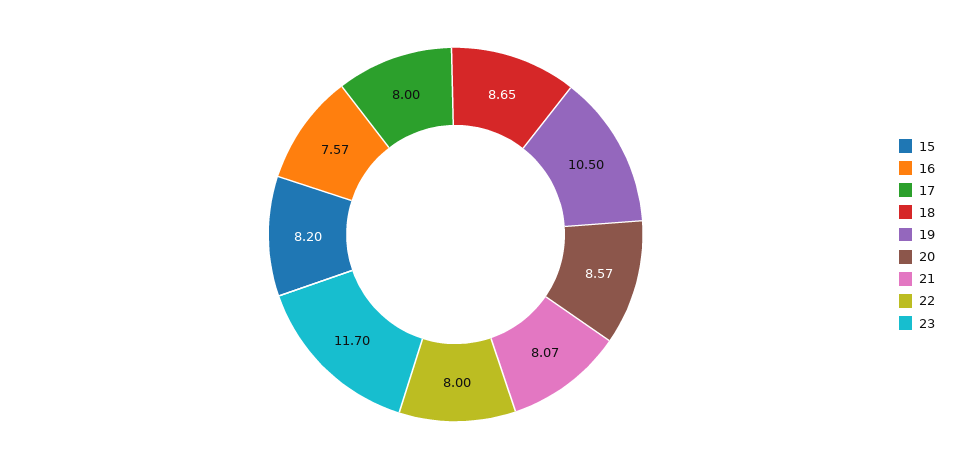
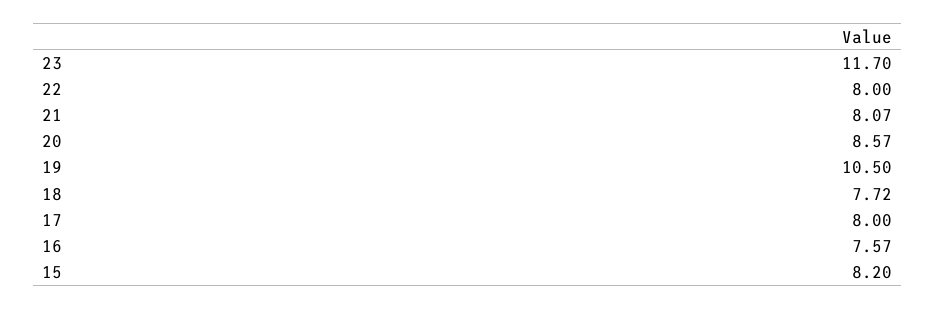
18: 8.65 -> 7.72

